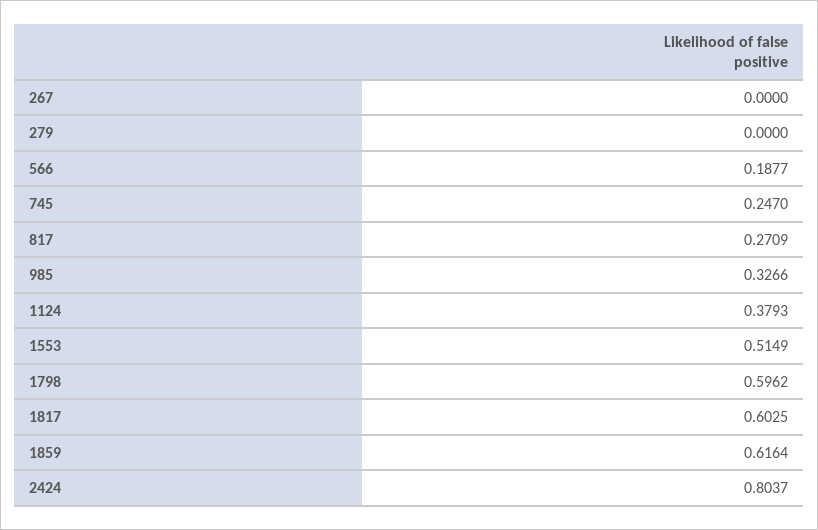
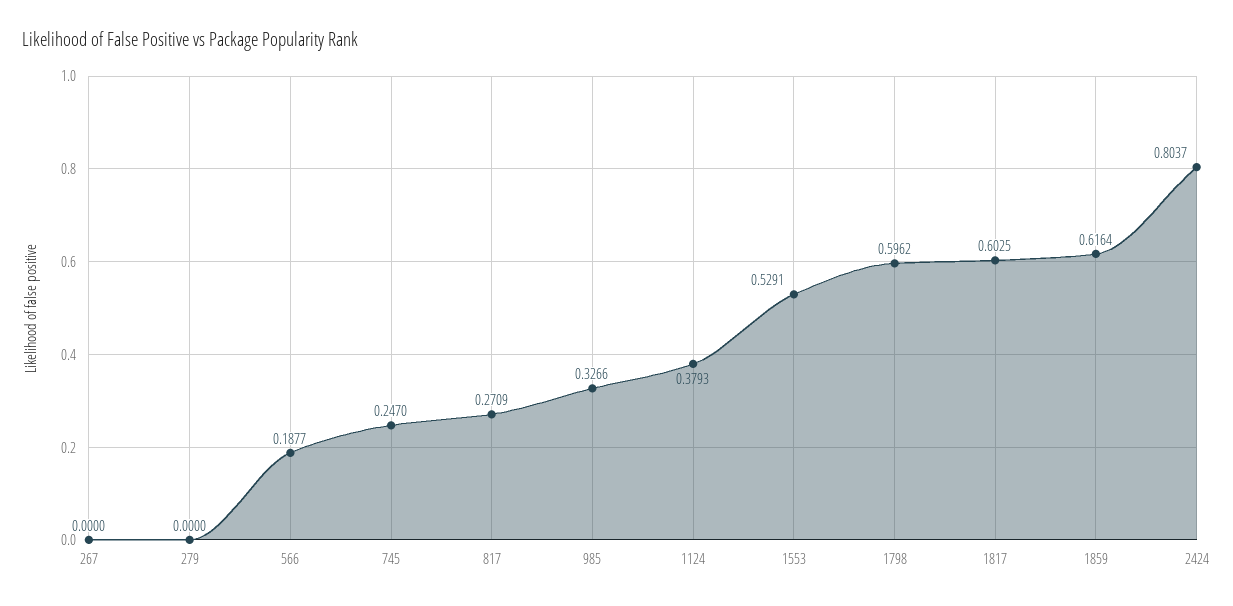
1553: 0.5149 -> 0.5291

